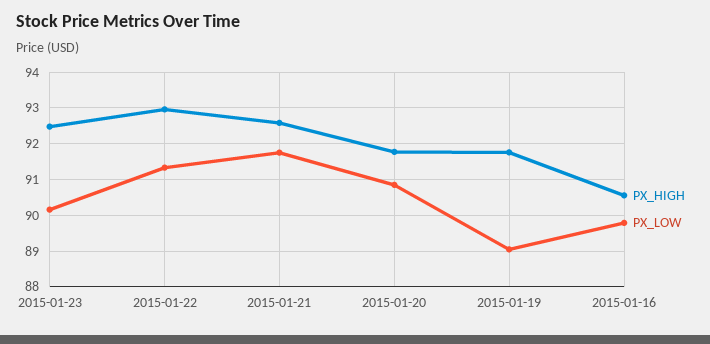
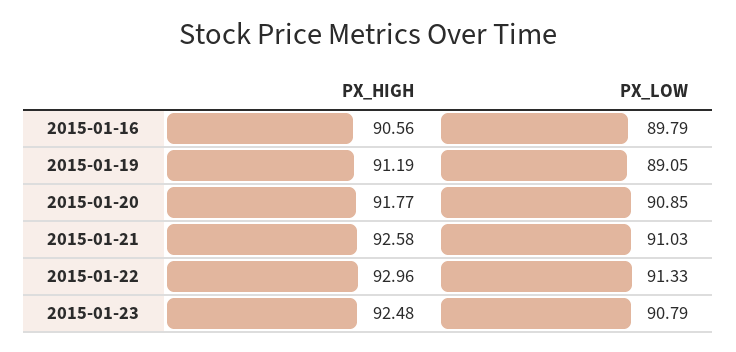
PX_LOW, 2015-01-23: 90.2 -> 90.79
PX_LOW, 2015-01-21: 91.8 -> 91.03
PX_HIGH, 2015-01-19: 91.8 -> 91.19

